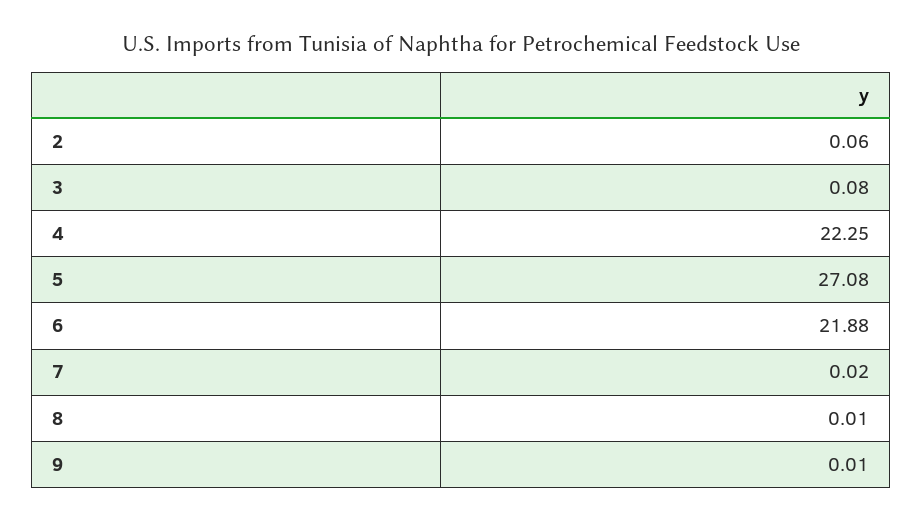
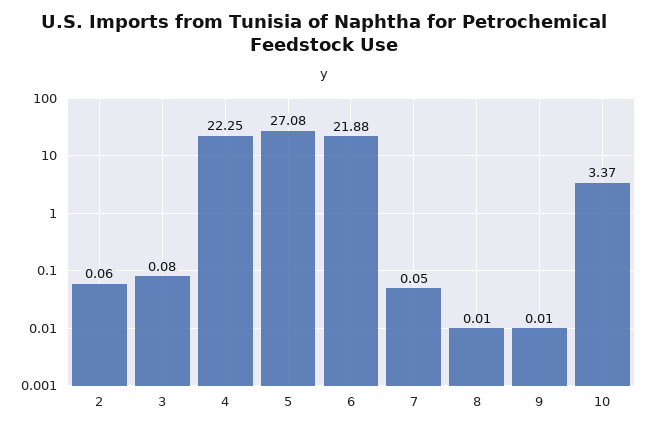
7: 0.02 -> 0.05
10: none -> 3.37

